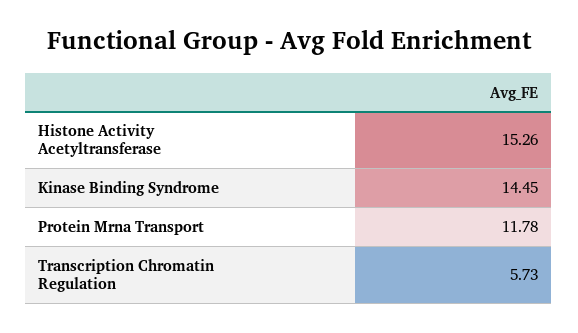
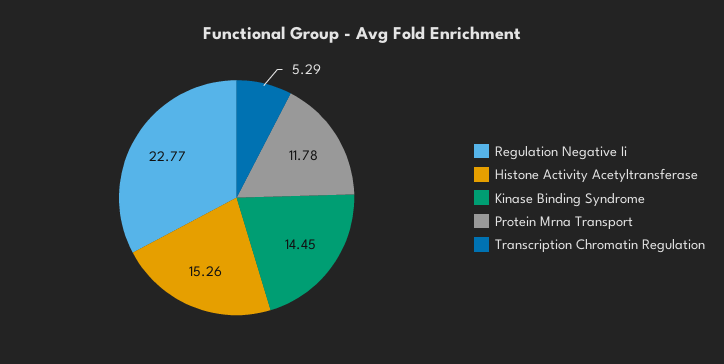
Transcription Chromatin Regulation: 5.73 -> 5.29
Regulation Negative Ii: none -> 22.77

